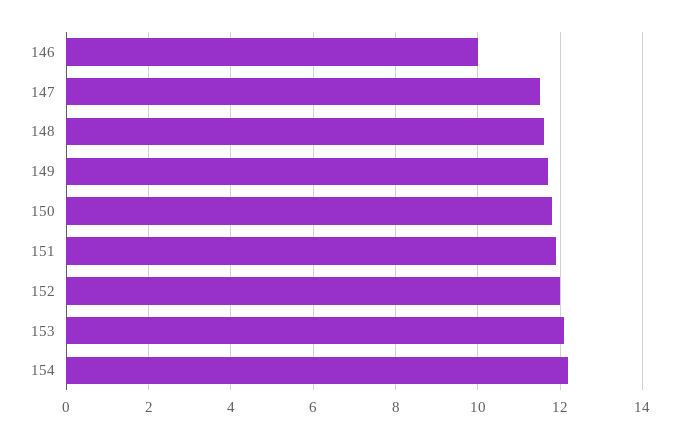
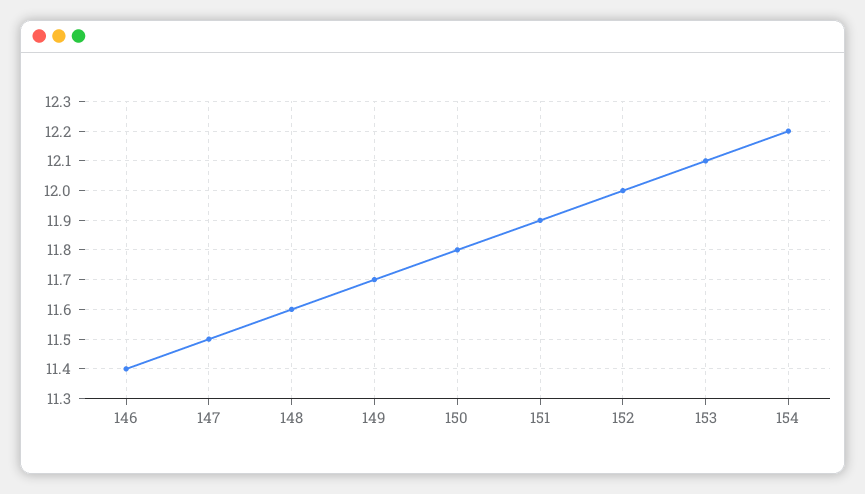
146: 10 -> 11.4

